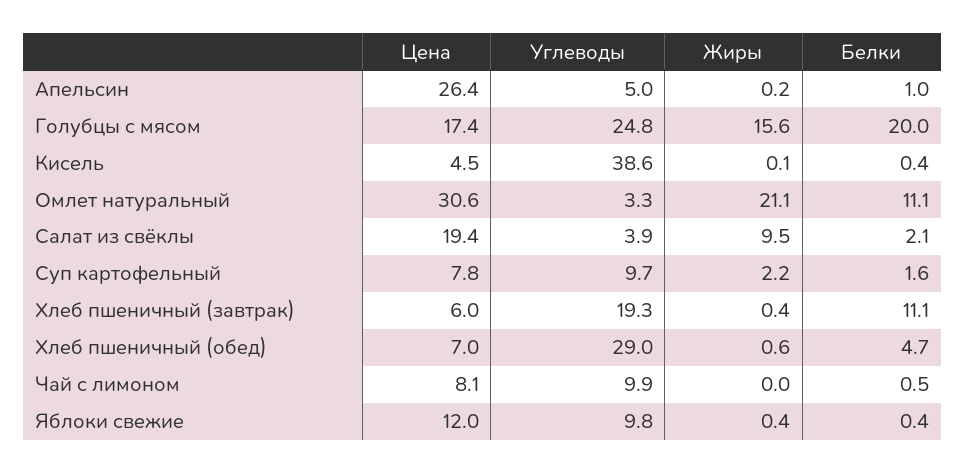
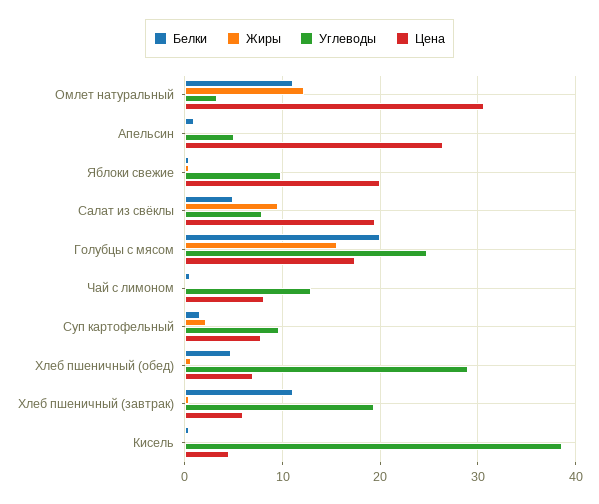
Жиры, Омлет натуральный: 21.1 -> 12
Углеводы, Салат из свёклы: 3.9 -> 8
Белки, Салат из свёклы: 2.1 -> 5
Углеводы, Чай с лимоном: 9.9 -> 13
Цена, Яблоки свежие: 12 -> 20

